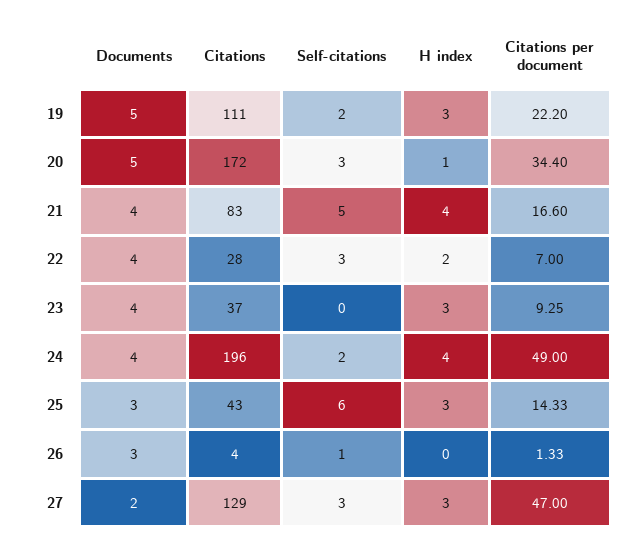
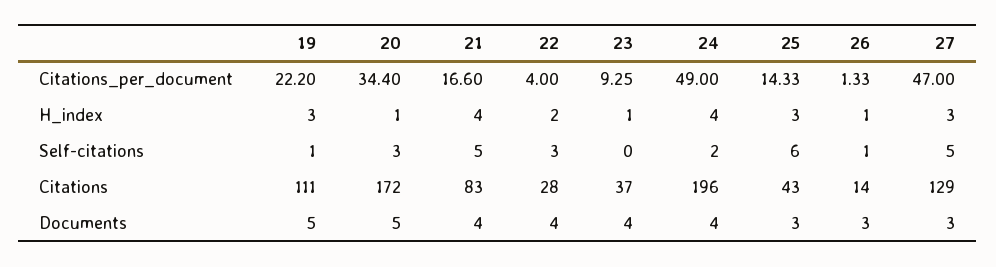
Self-citations, 19: 2 -> 1
Citations per document, 22: 7 -> 4
H index, 23: 3 -> 1
Citations, 26: 4 -> 14
H index, 26: 0 -> 1
Documents, 27: 2 -> 3
Self-citations, 27: 3 -> 5

